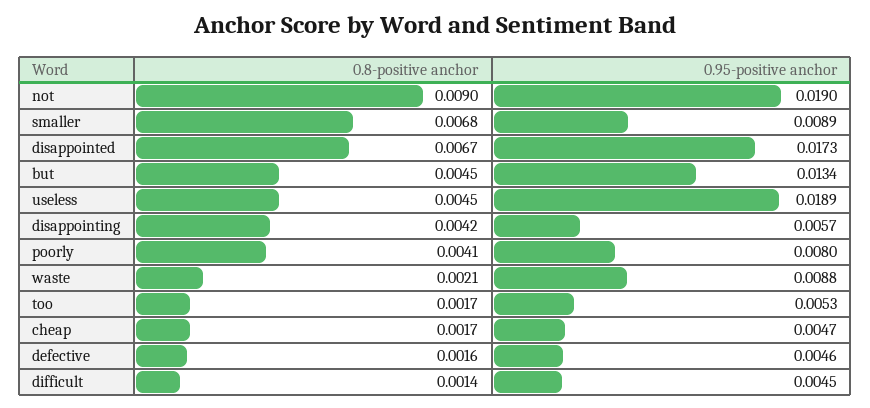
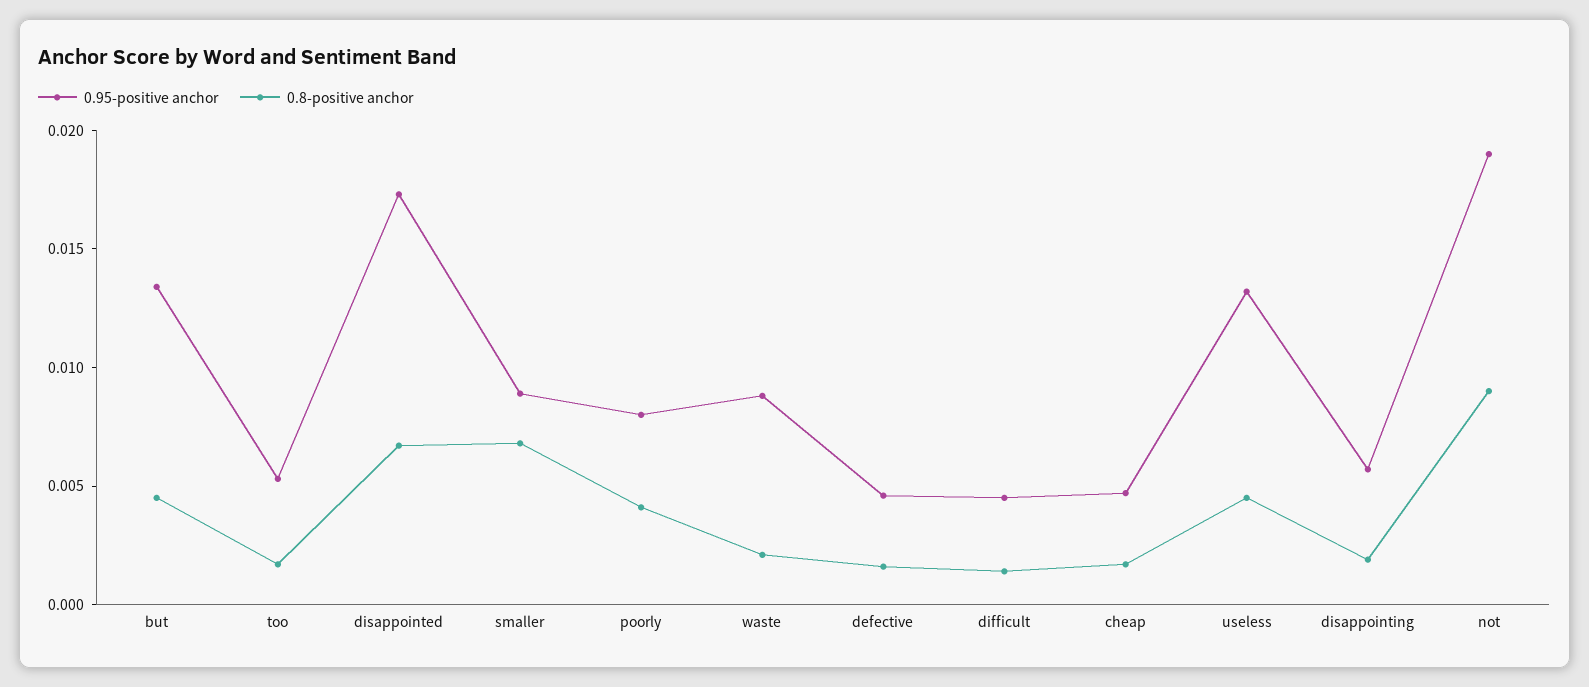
0.95-positive anchor, useless: 0.0189 -> 0.013
0.8-positive anchor, disappointing: 0.0042 -> 0.002

